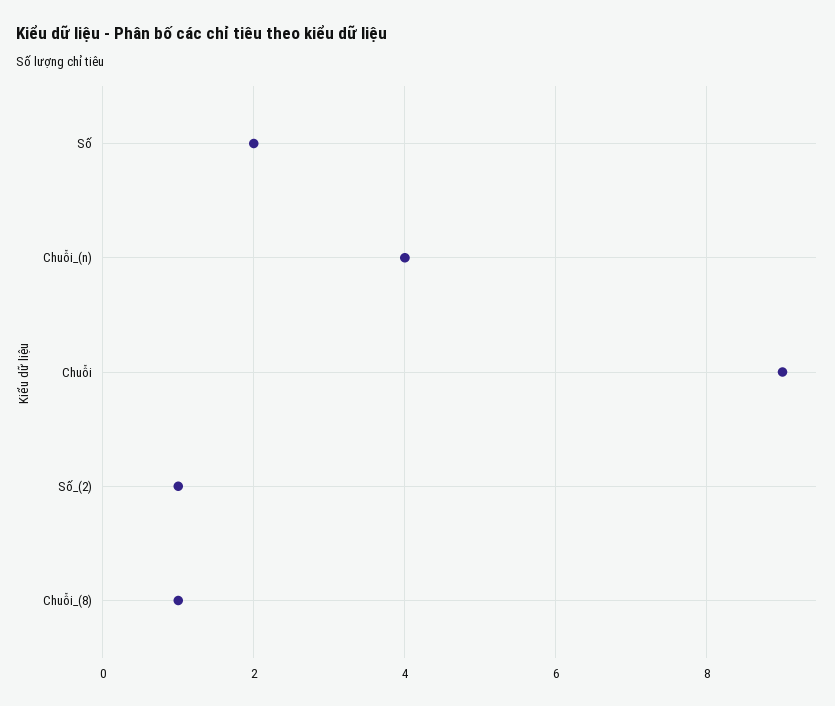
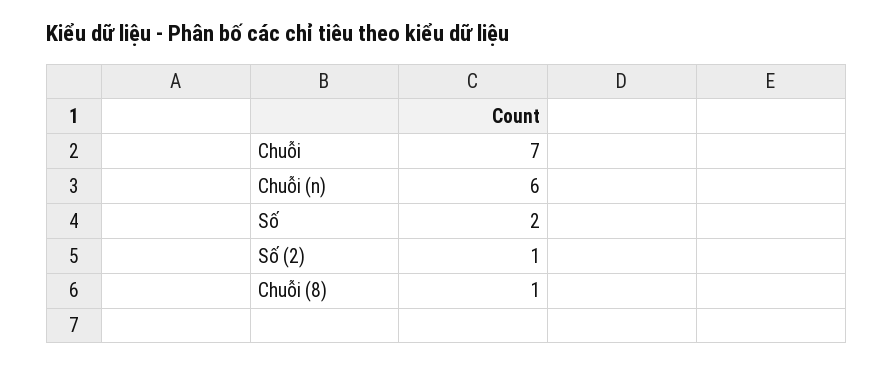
Chuỗi_(n): 4 -> 6
Chuỗi: 9 -> 7

